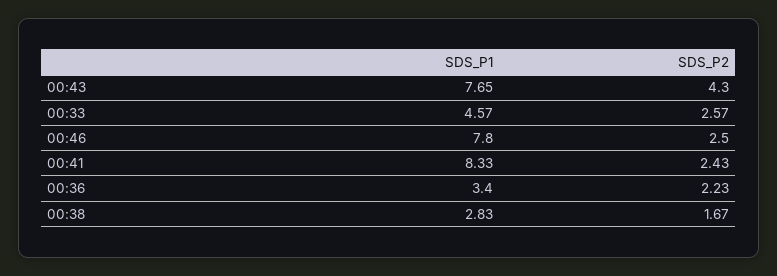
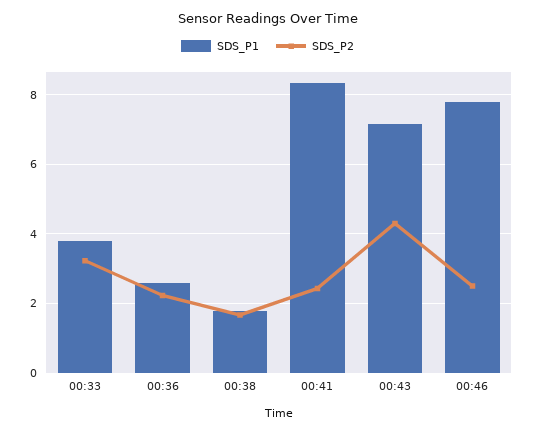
SDS_P1, 00:43: 7.65 -> 7.2
SDS_P1, 00:33: 4.57 -> 3.8
SDS_P2, 00:33: 2.57 -> 3.2
SDS_P1, 00:36: 3.4 -> 2.6
SDS_P1, 00:38: 2.83 -> 1.8

